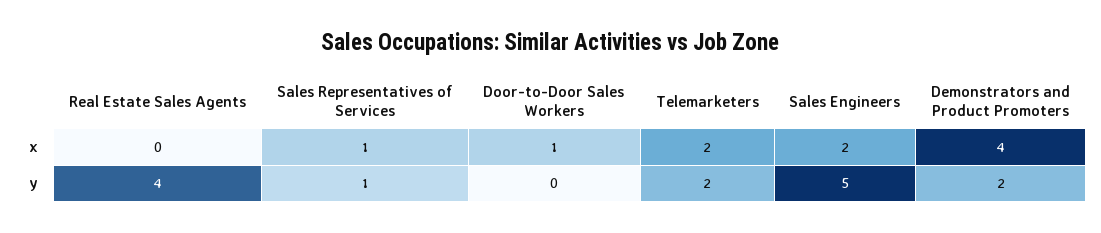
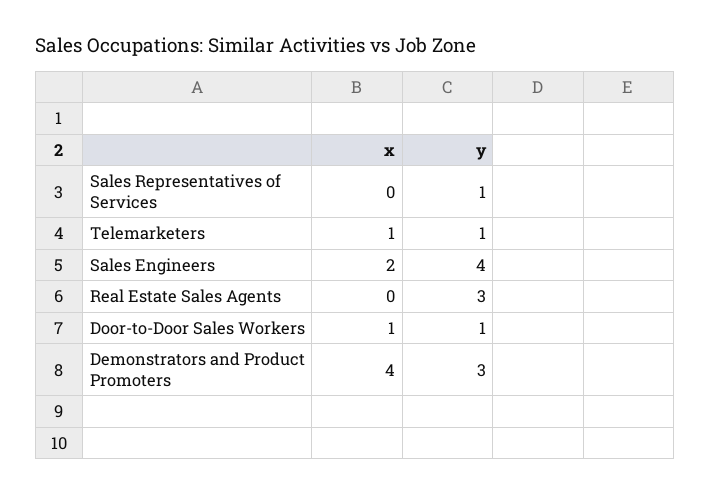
Sales Representatives of Services, x: 1 -> 0
Telemarketers, x: 2 -> 1
Real Estate Sales Agents, y: 4 -> 3
Door-to-Door Sales Workers, y: 0 -> 1
Telemarketers, y: 2 -> 1
Sales Engineers, y: 5 -> 4
Demonstrators and Product Promoters, y: 2 -> 3

